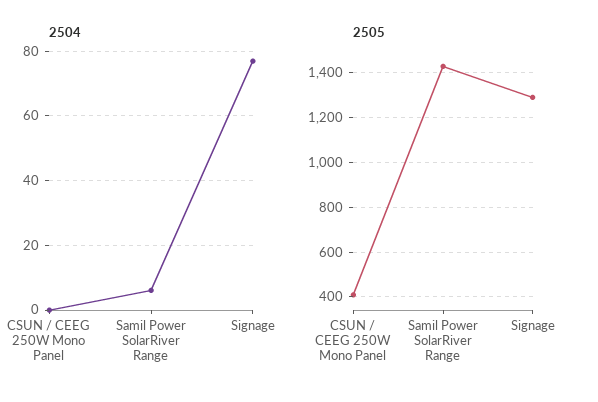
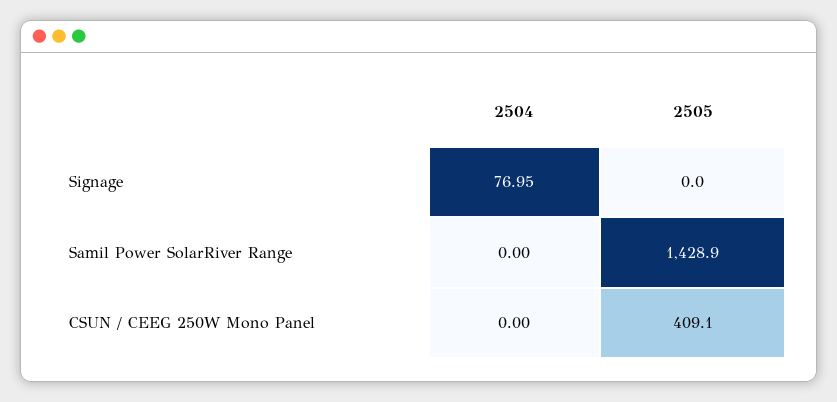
2504, Samil Power SolarRiver Range: 6 -> 0
2505, Signage: 1300 -> 0

